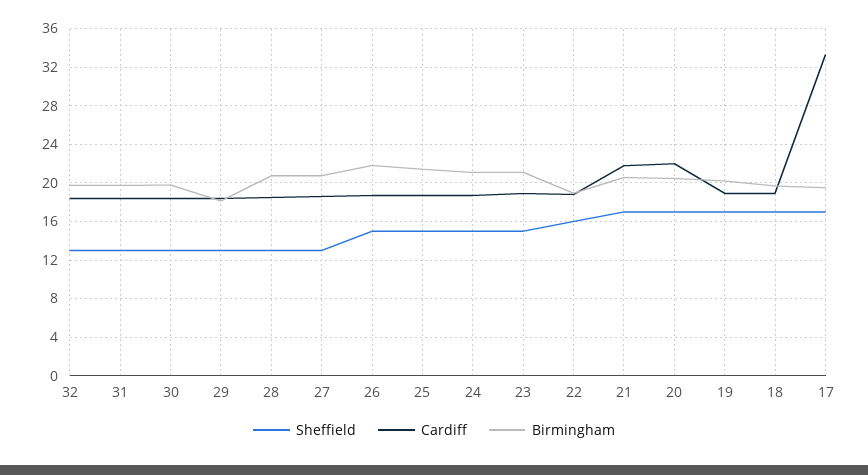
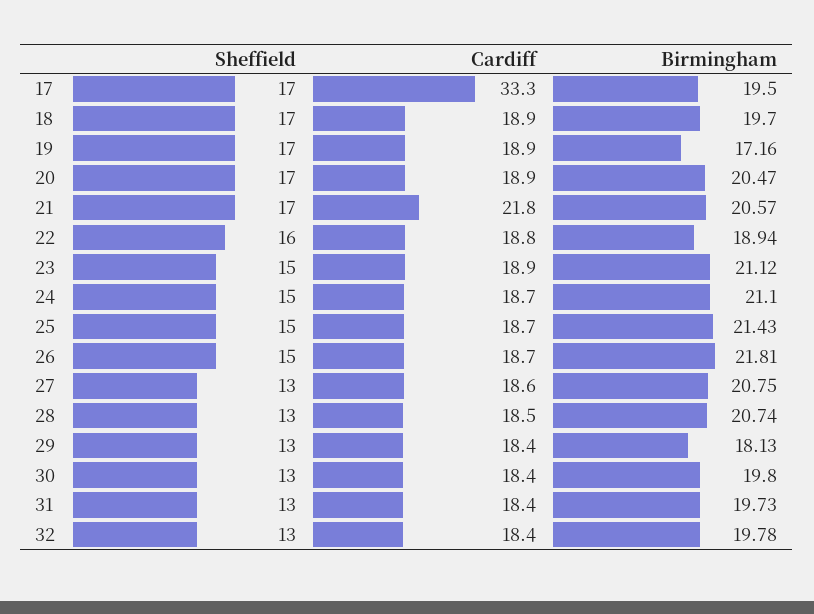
Cardiff, 20: 22 -> 18.9
Birmingham, 19: 20 -> 17.16

